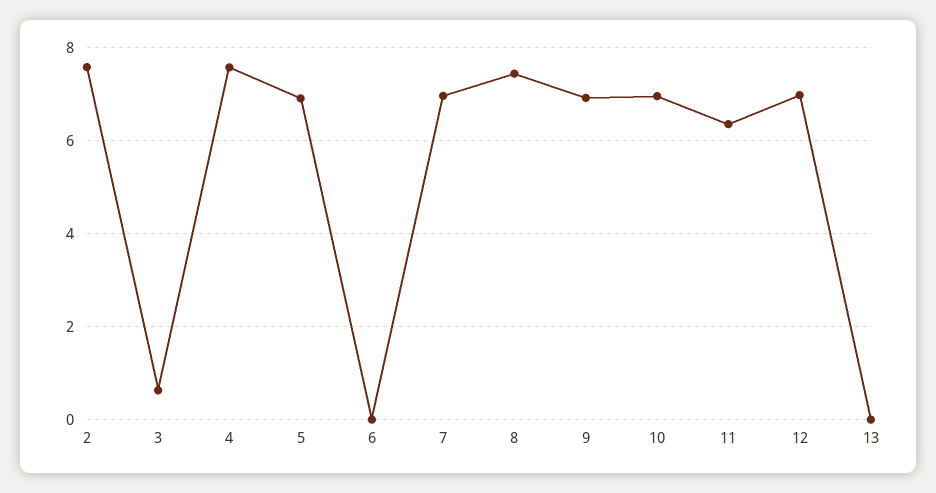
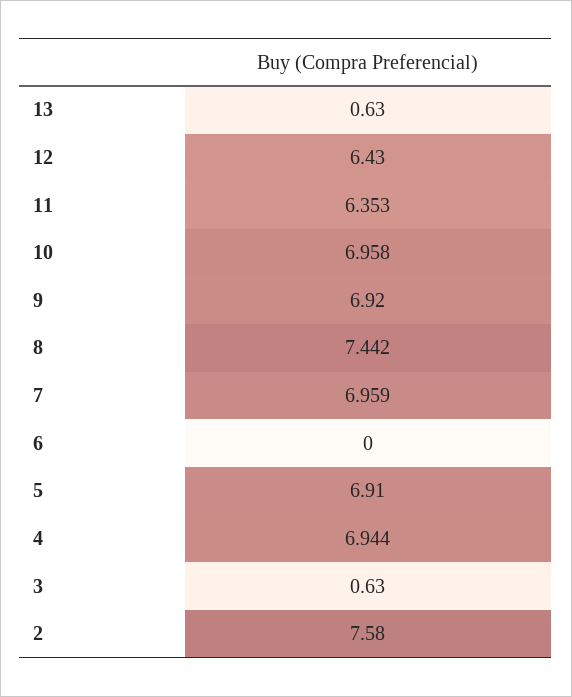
4: 7.6 -> 6.944
12: 7 -> 6.43
13: 0 -> 0.63

